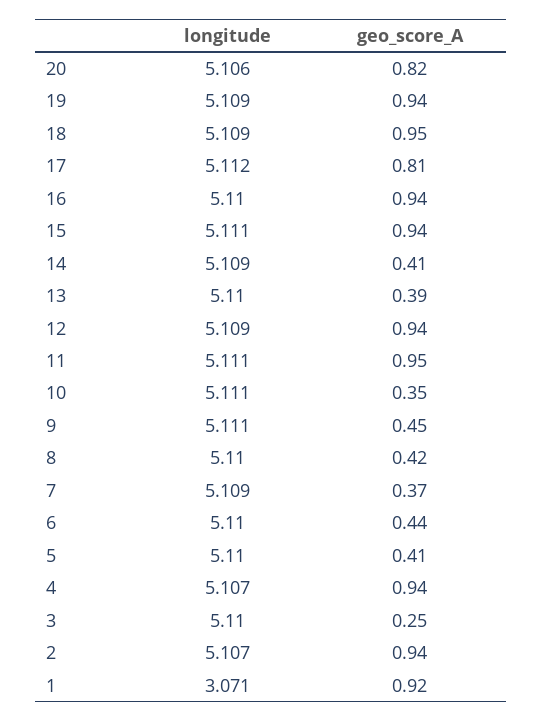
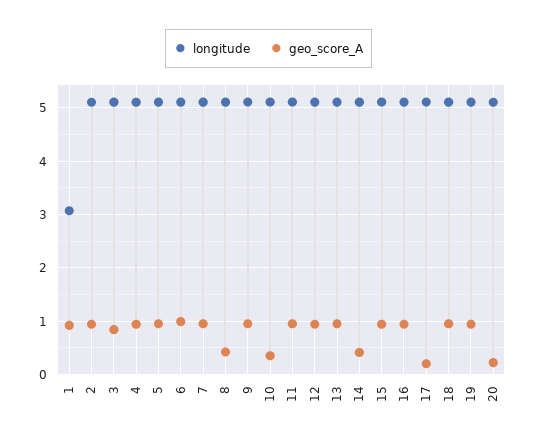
geo_score_A, 20: 0.82 -> 0.2
geo_score_A, 17: 0.81 -> 0.2
geo_score_A, 13: 0.39 -> 1
geo_score_A, 9: 0.45 -> 1
geo_score_A, 7: 0.37 -> 1
geo_score_A, 6: 0.44 -> 1
geo_score_A, 5: 0.41 -> 1
geo_score_A, 3: 0.25 -> 0.8

